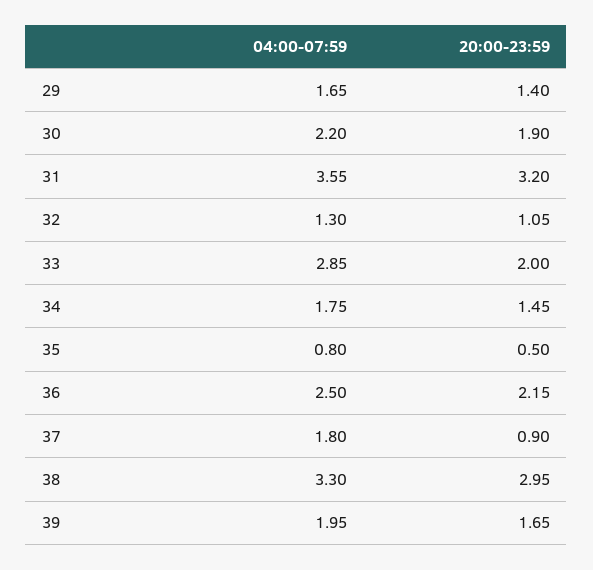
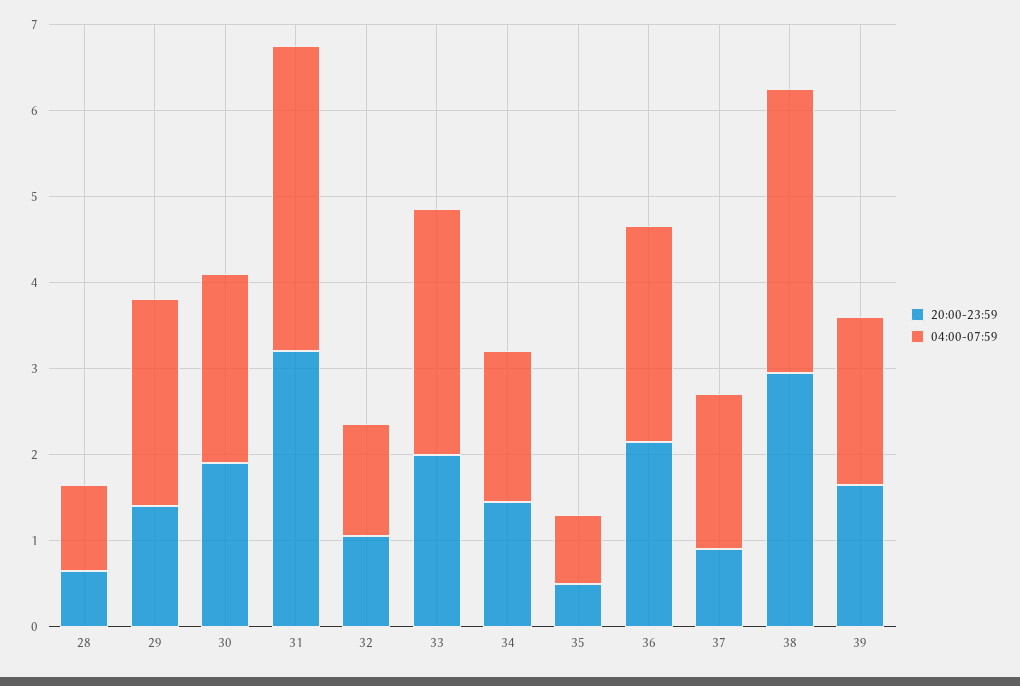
04:00-07:59, 29: 1.65 -> 2.4
20:00-23:59, 28: none -> 0.6
04:00-07:59, 28: none -> 1

